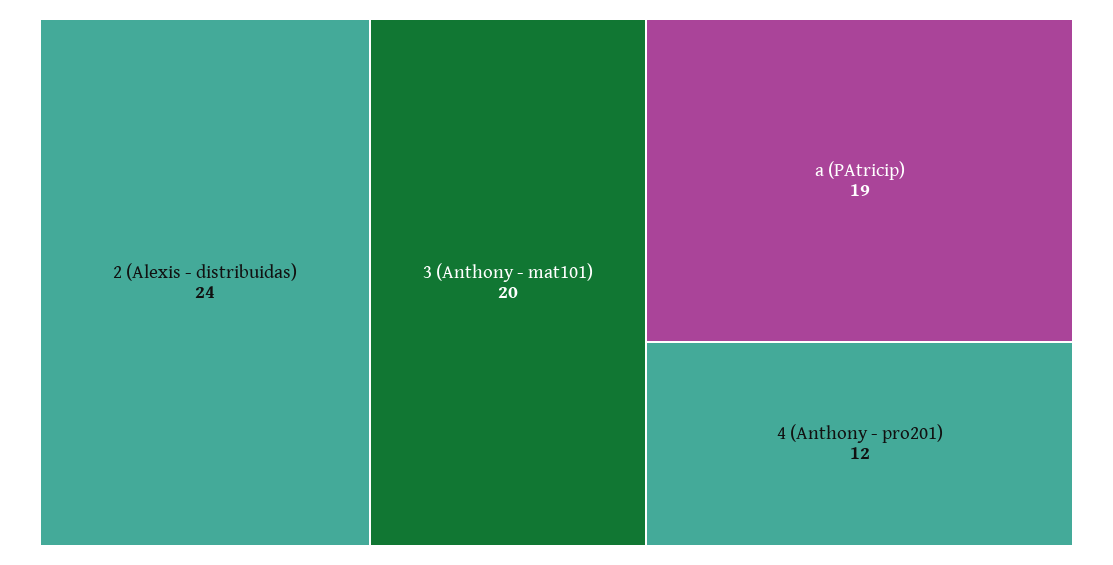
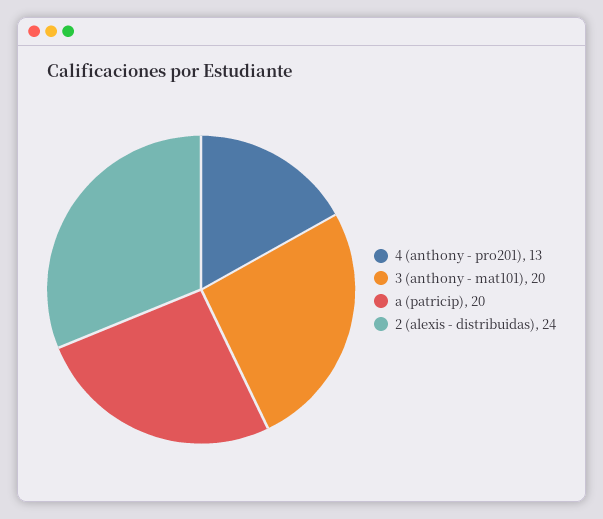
a (PAtricip): 19 -> 20
4 (Anthony - pro201): 12 -> 13

